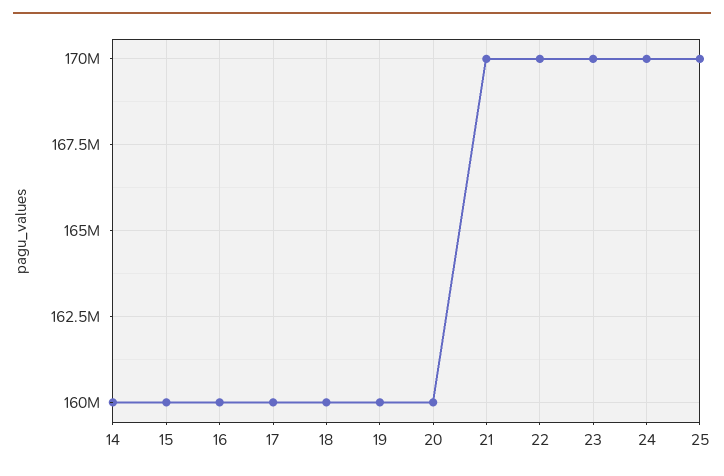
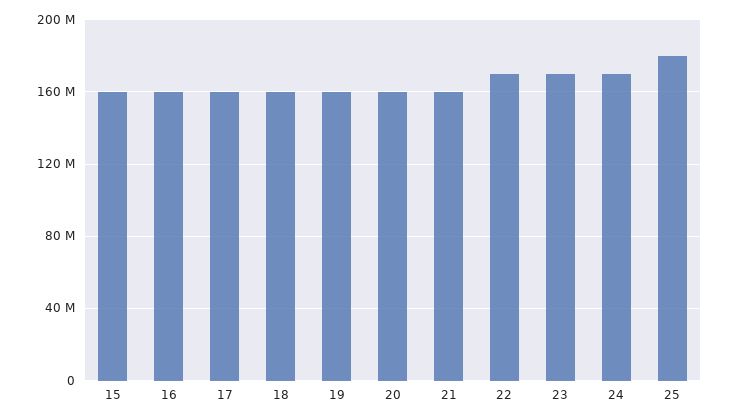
14: 160000000 -> none
21: 170000000 -> 160000000
25: 170000000 -> 180000000

